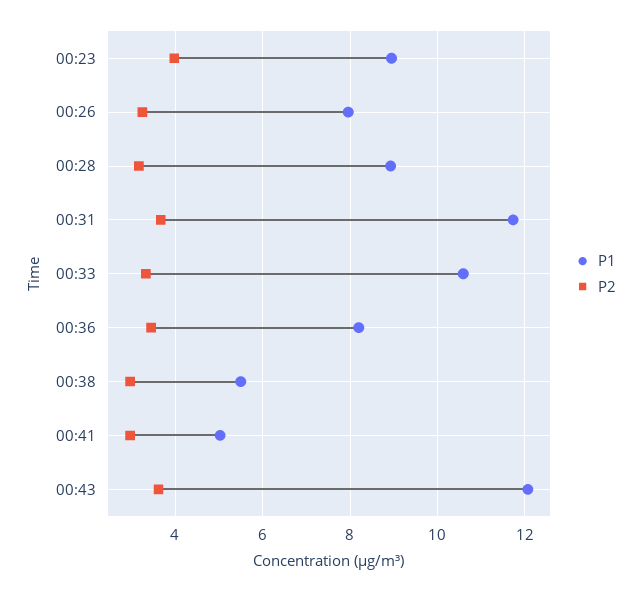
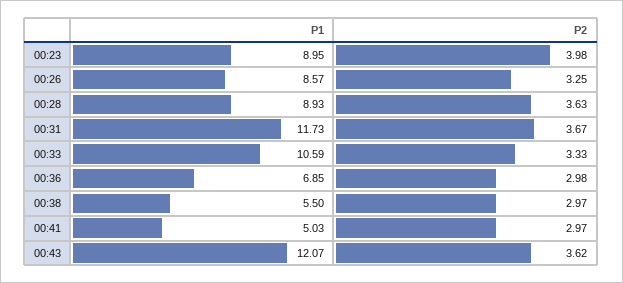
P1, 00:26: 8 -> 8.57
P2, 00:28: 3.2 -> 3.63
P1, 00:36: 8.2 -> 6.85
P2, 00:36: 3.4 -> 2.98

